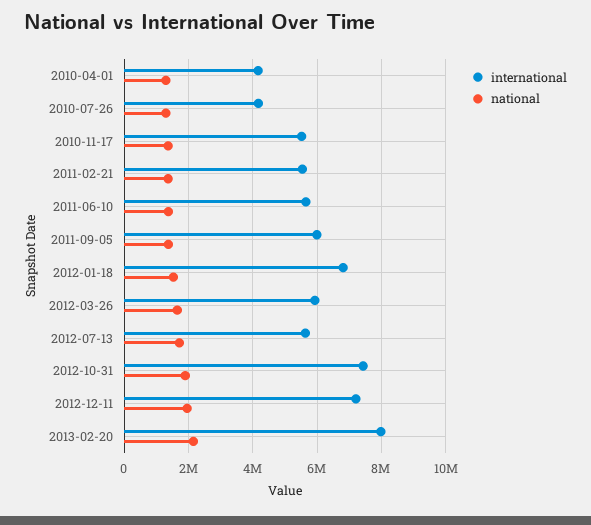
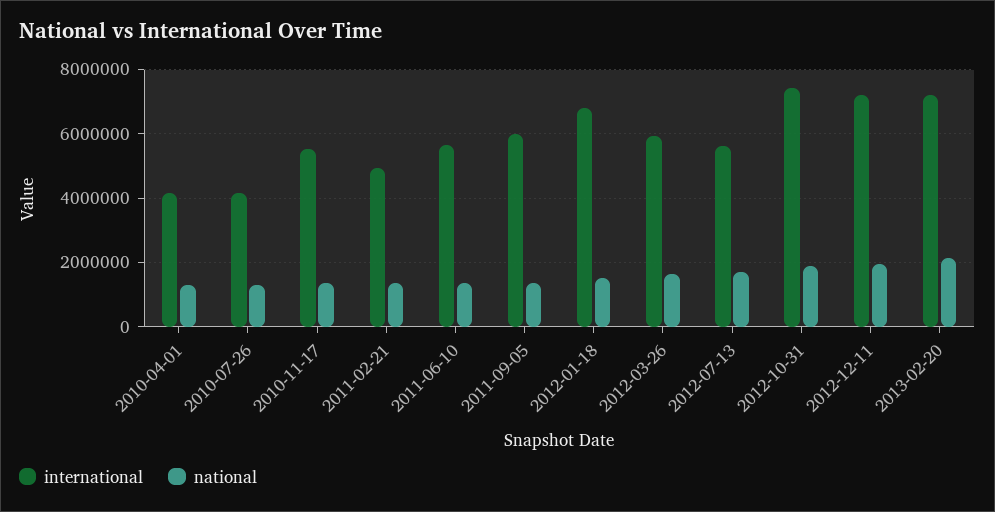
international, 2011-02-21: 5600000 -> 5000000
international, 2013-02-20: 8000000 -> 7200000

